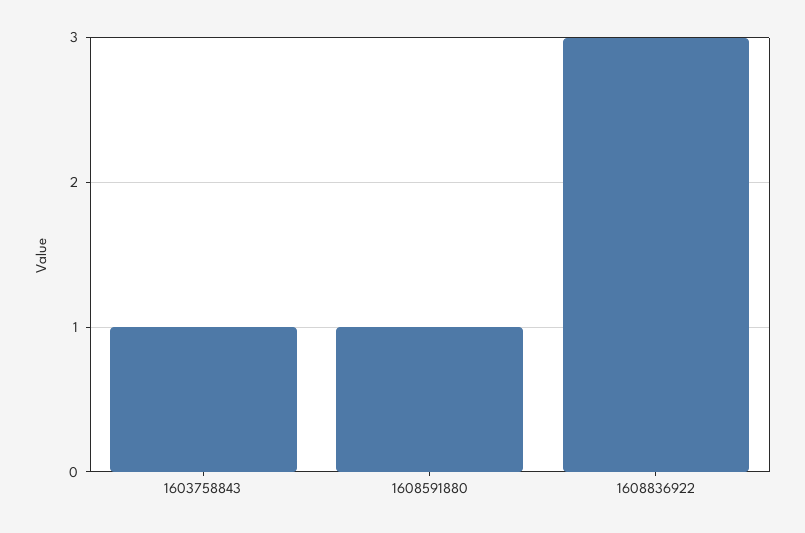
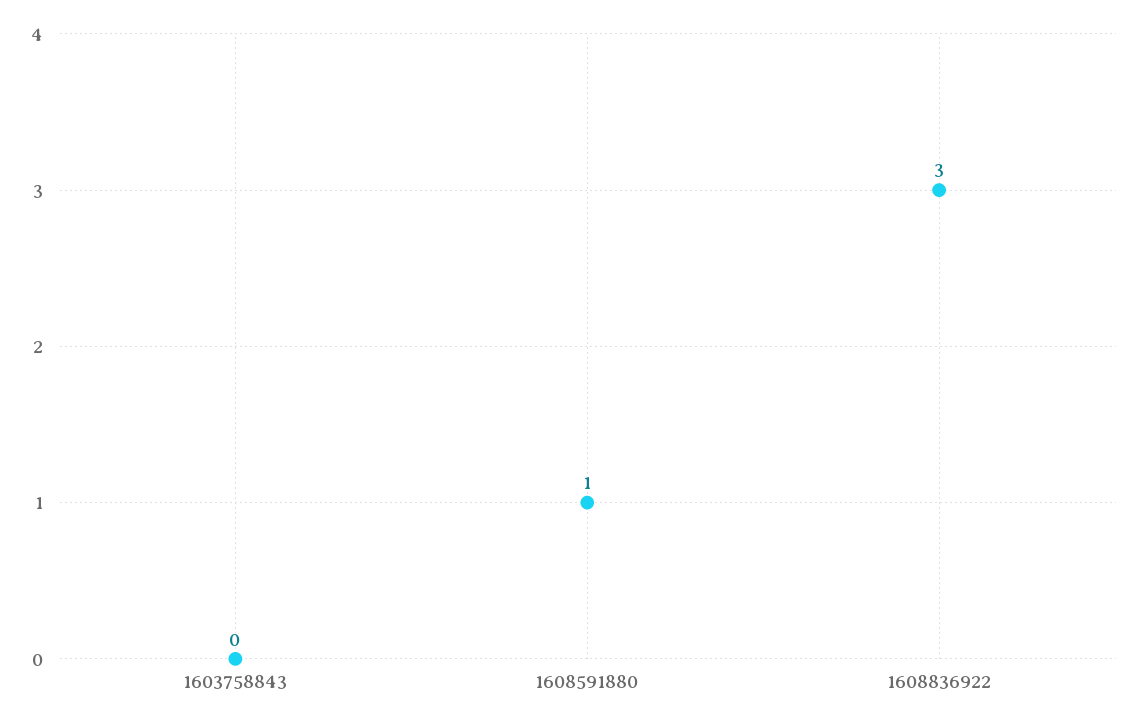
1603758843: 1 -> 0

